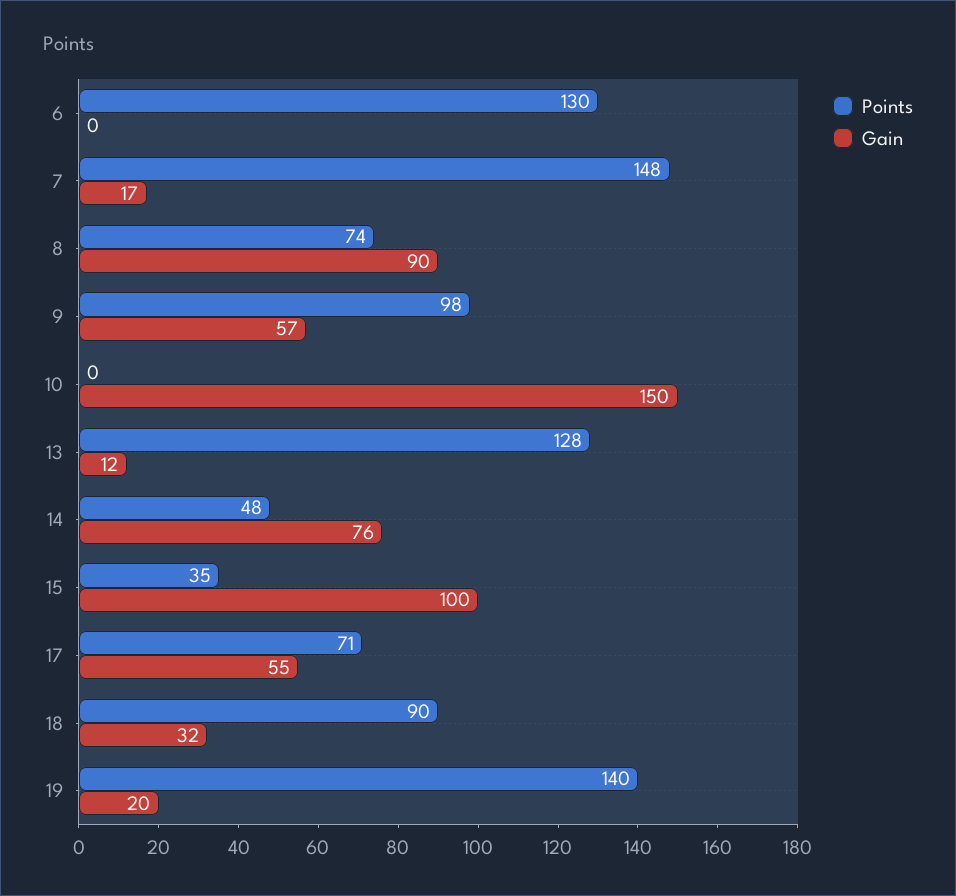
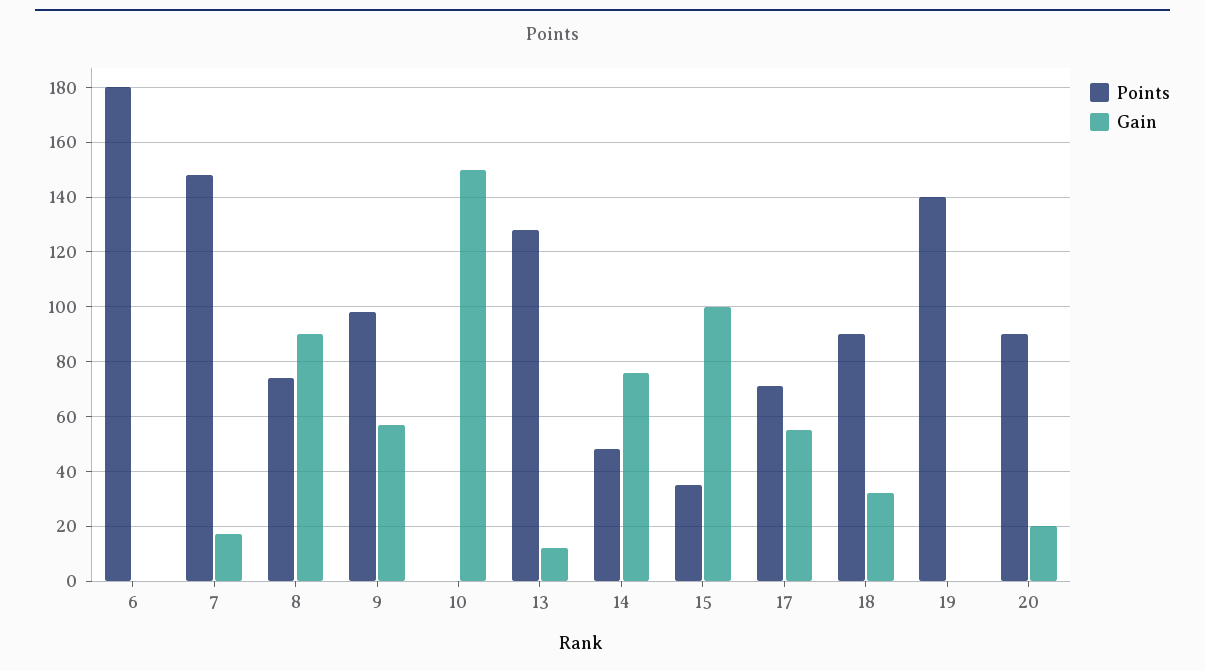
Points, 6: 130 -> 180
Gain, 19: 20 -> 0
Points, 20: none -> 90
Gain, 20: none -> 20

